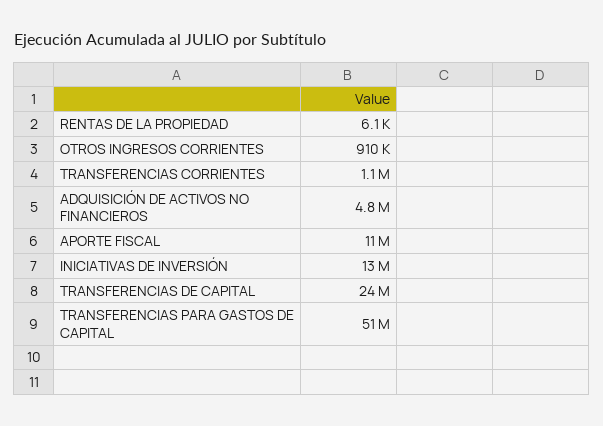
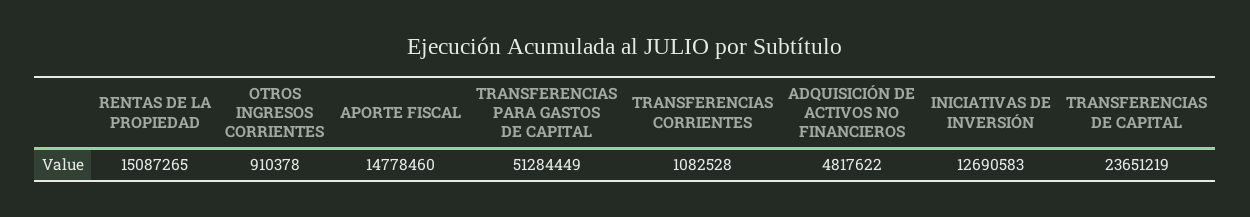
RENTAS DE LA PROPIEDAD: 6100 -> 15087265
APORTE FISCAL: 11000000 -> 14778460

